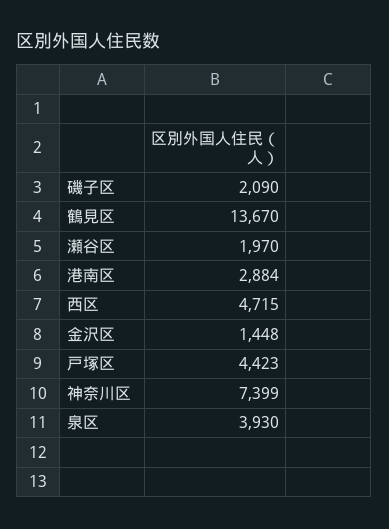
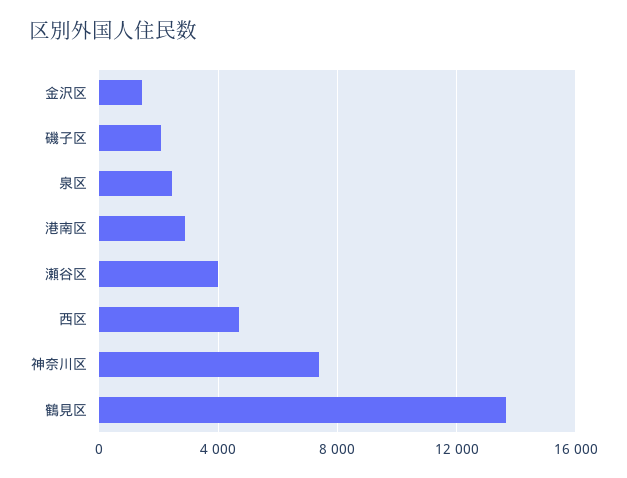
瀬谷区: 1970 -> 4000
戸塚区: 4423 -> none
泉区: 3930 -> 2500

